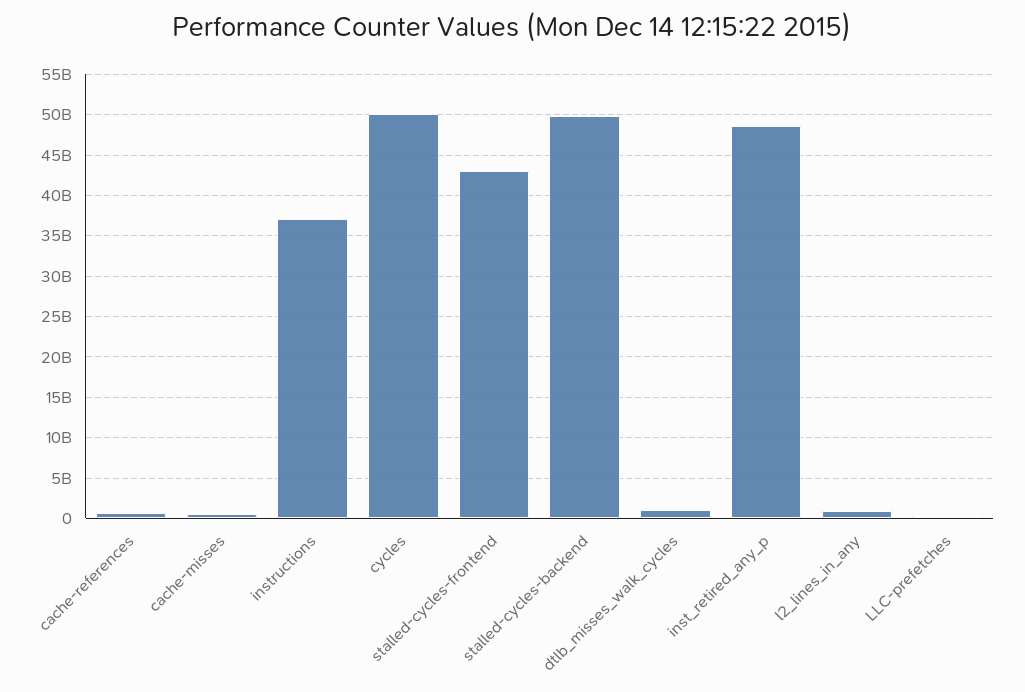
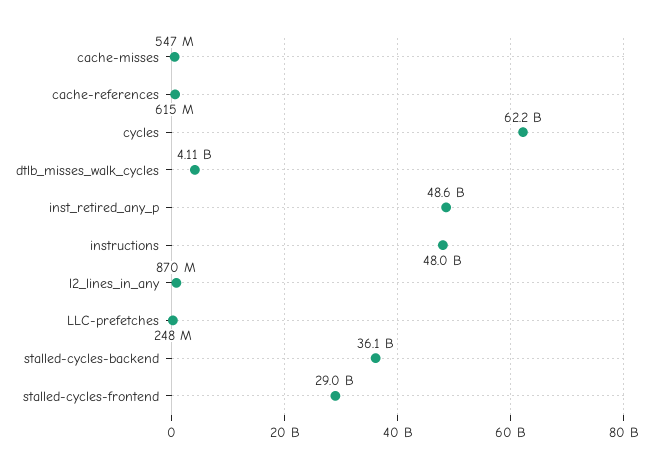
instructions: 37000000000 -> 48000000000
cycles: 50000000000 -> 62200000000
stalled-cycles-frontend: 43000000000 -> 29000000000
stalled-cycles-backend: 50000000000 -> 36100000000
dtlb_misses_walk_cycles: 1000000000 -> 4110000000

